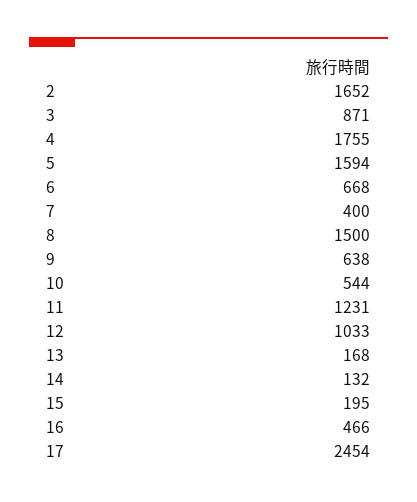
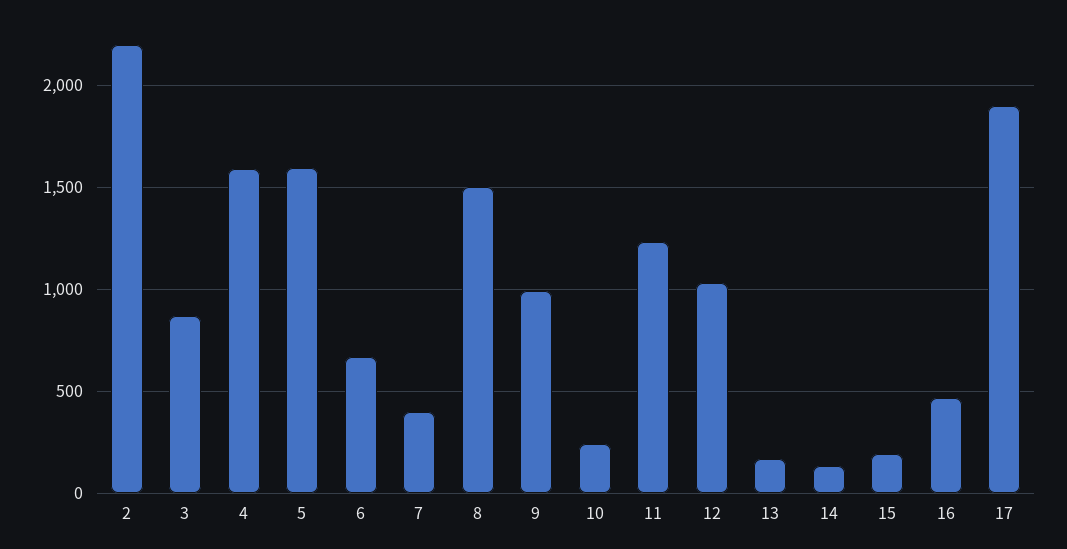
2: 1652 -> 2200
4: 1755 -> 1600
9: 638 -> 1000
10: 544 -> 250
17: 2454 -> 1900

